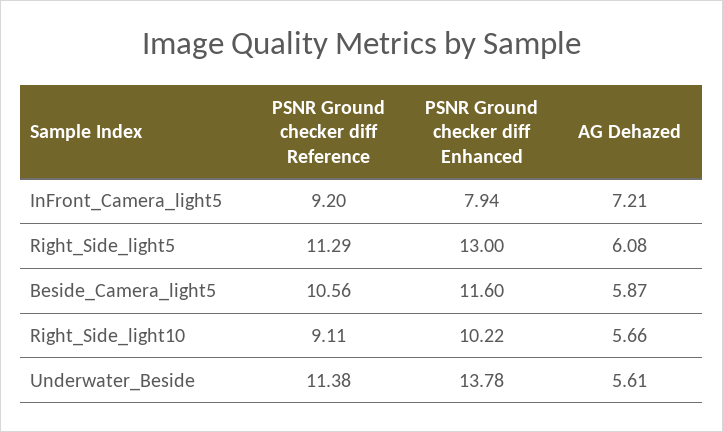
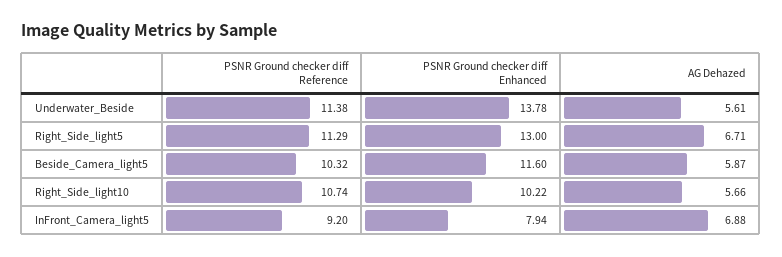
AG Dehazed, InFront_Camera_light5: 7.21 -> 6.88
AG Dehazed, Right_Side_light5: 6.08 -> 6.71
PSNR Ground checker diff Reference, Beside_Camera_light5: 10.56 -> 10.32
PSNR Ground checker diff Reference, Right_Side_light10: 9.11 -> 10.74

